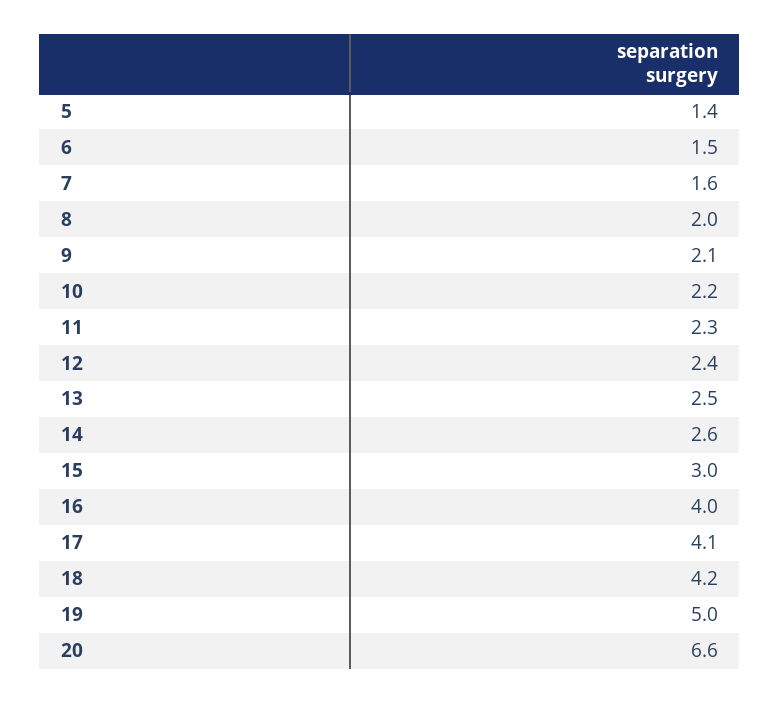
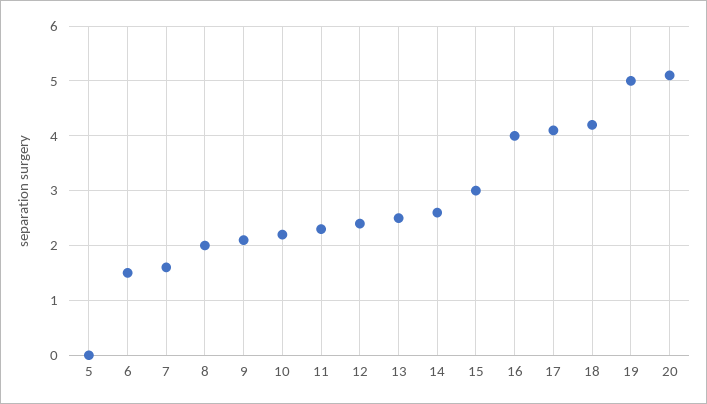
5: 1.4 -> 0
20: 6.6 -> 5

